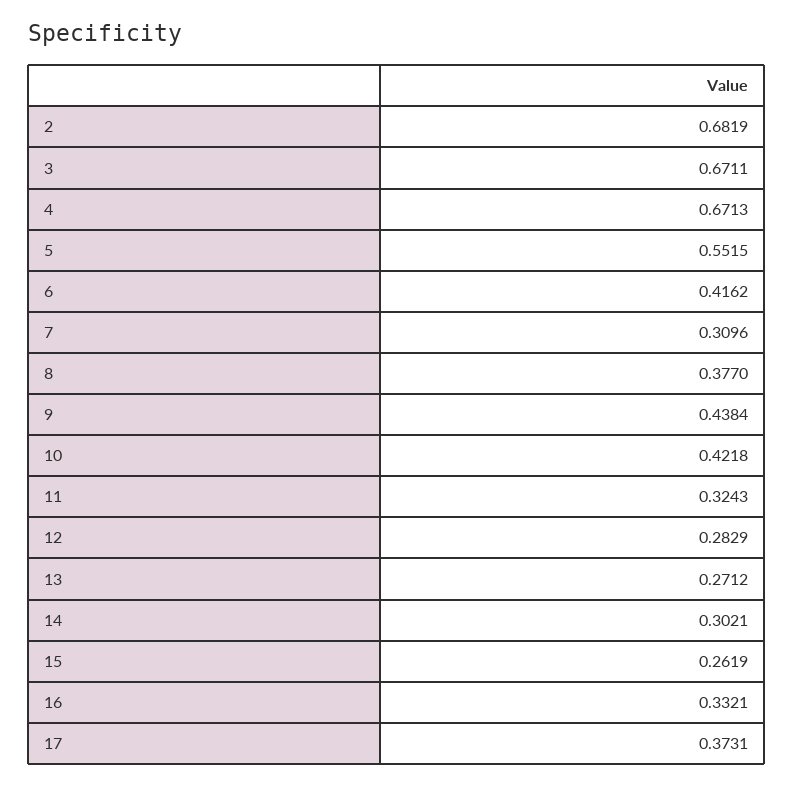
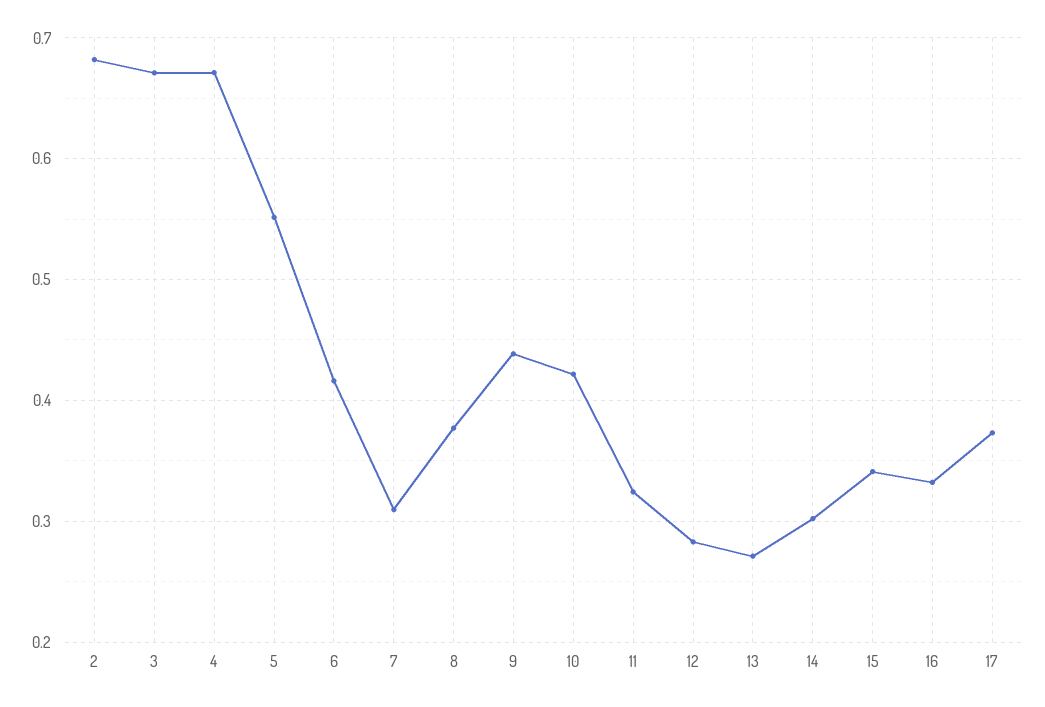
15: 0.2619 -> 0.34

